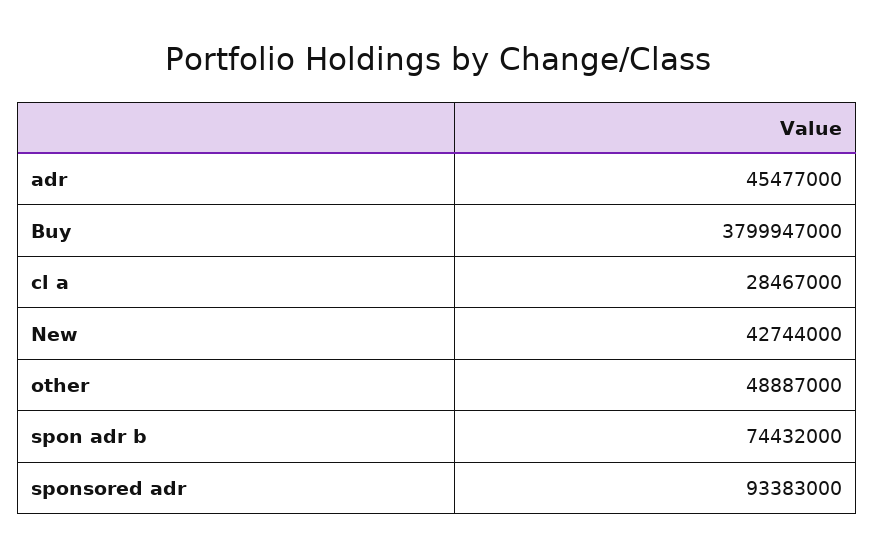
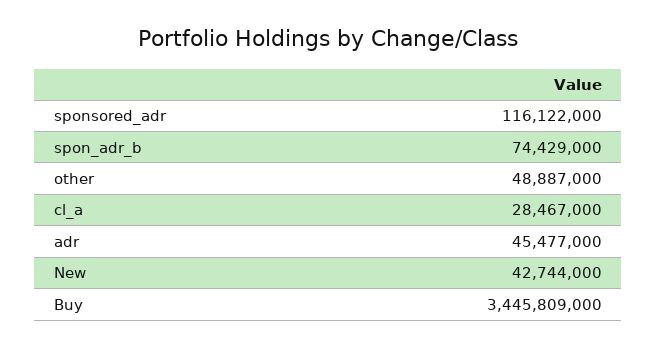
Buy: 3799947000 -> 3445809000
spon adr b: 74432000 -> 74429000
sponsored adr: 93383000 -> 116122000

